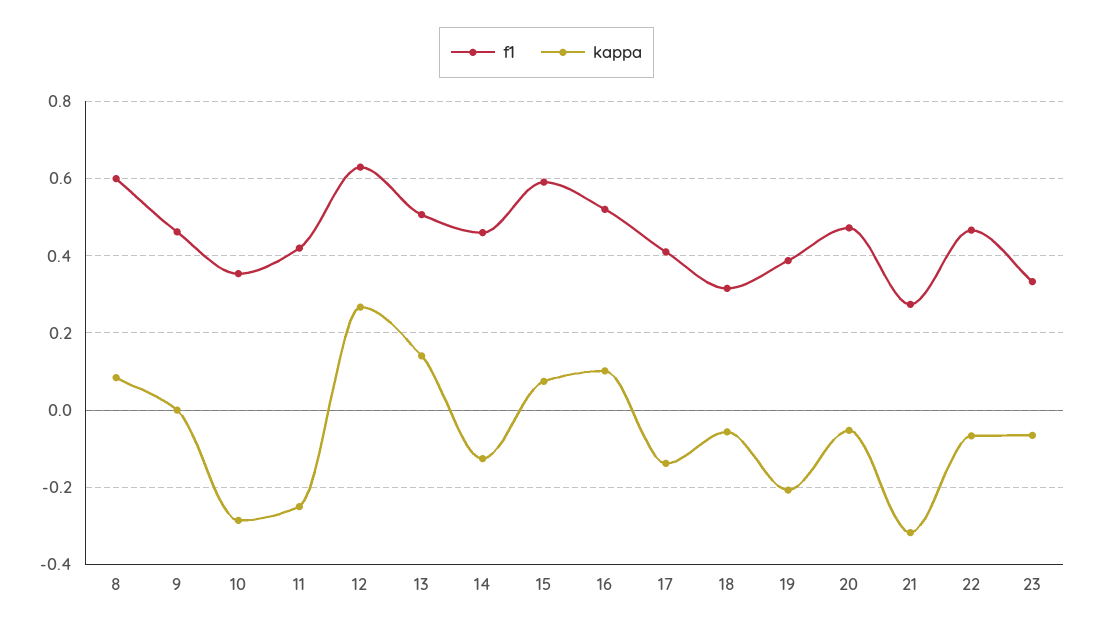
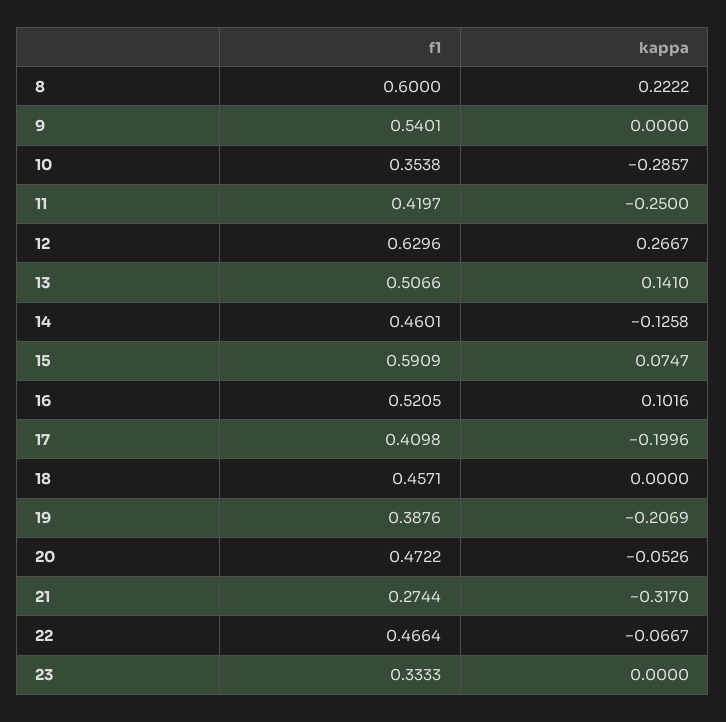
kappa, 8: 0.08 -> 0.2222
f1, 9: 0.46 -> 0.5401
kappa, 17: -0.14 -> -0.1996
f1, 18: 0.32 -> 0.4571
kappa, 18: -0.06 -> 0
kappa, 23: -0.06 -> 0

